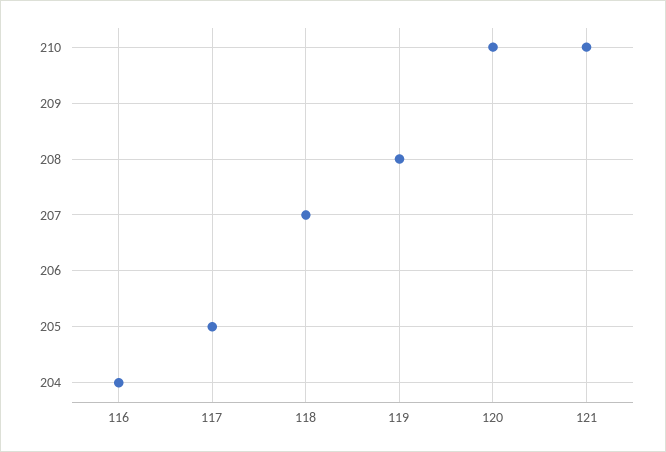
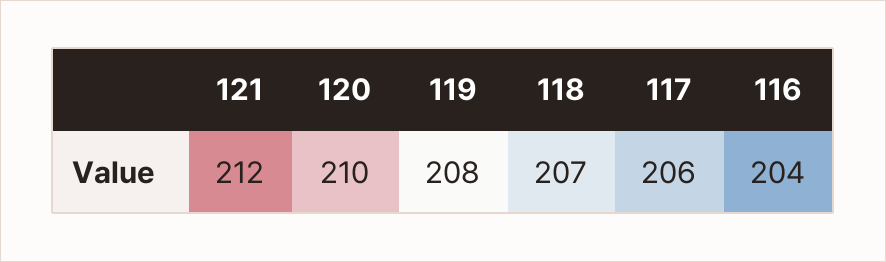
117: 205 -> 206
121: 210 -> 212

